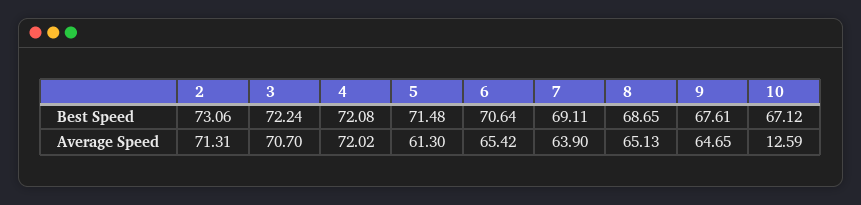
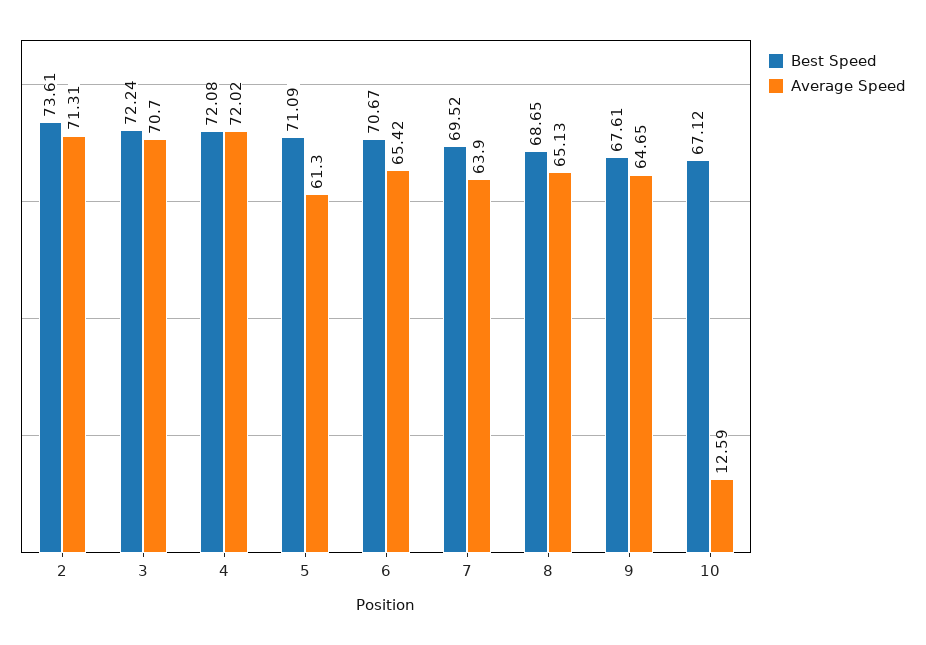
Best Speed, 2: 73.06 -> 73.61
Best Speed, 5: 71.48 -> 71.09
Best Speed, 6: 70.64 -> 70.67
Best Speed, 7: 69.11 -> 69.52

